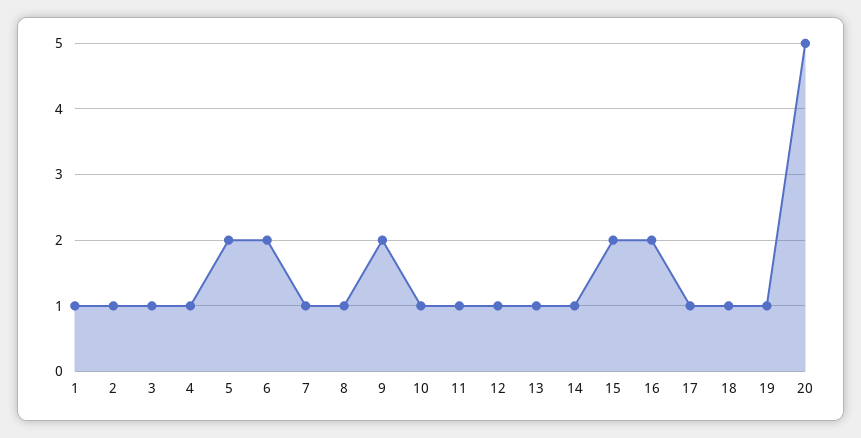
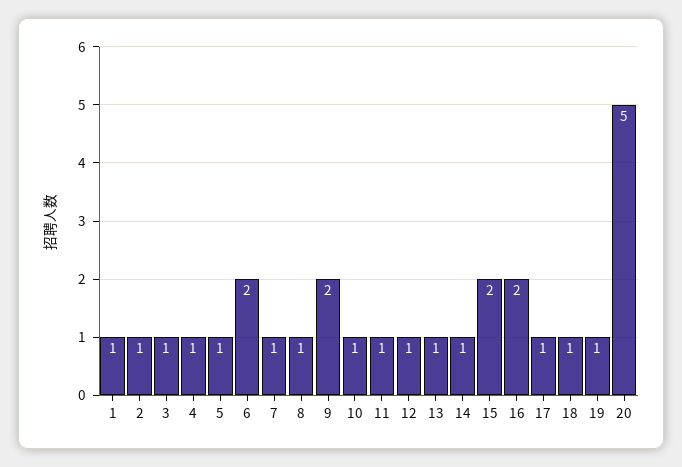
5: 2 -> 1

